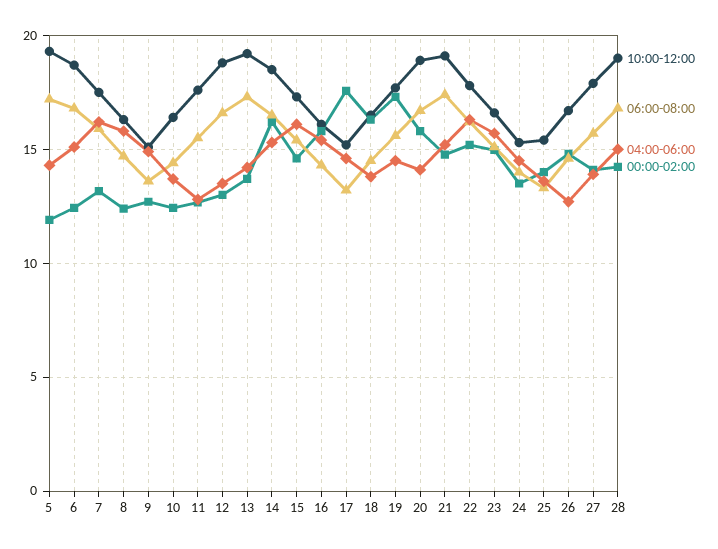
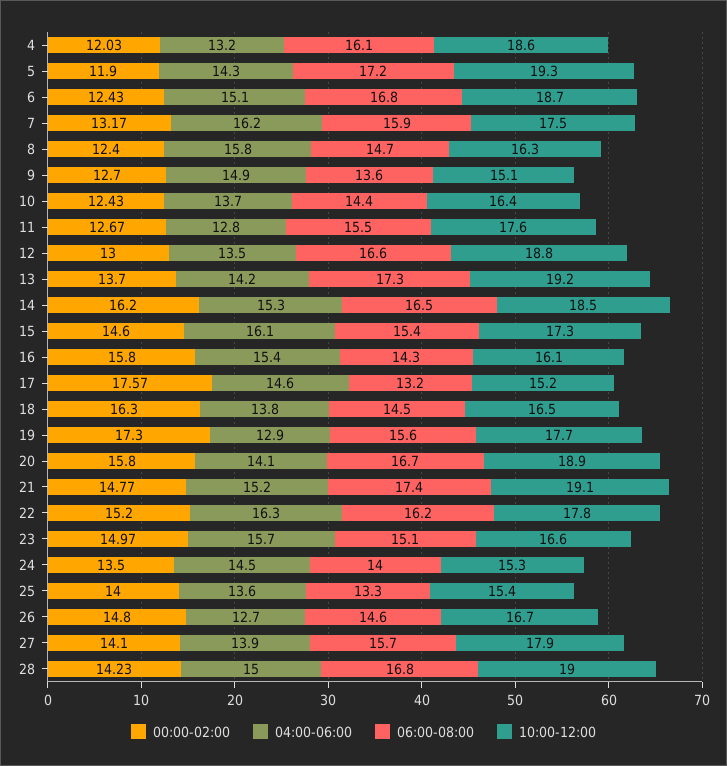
04:00-06:00, 19: 14.5 -> 12.9
00:00-02:00, 4: none -> 12.03
04:00-06:00, 4: none -> 13.2
06:00-08:00, 4: none -> 16.1
10:00-12:00, 4: none -> 18.6

